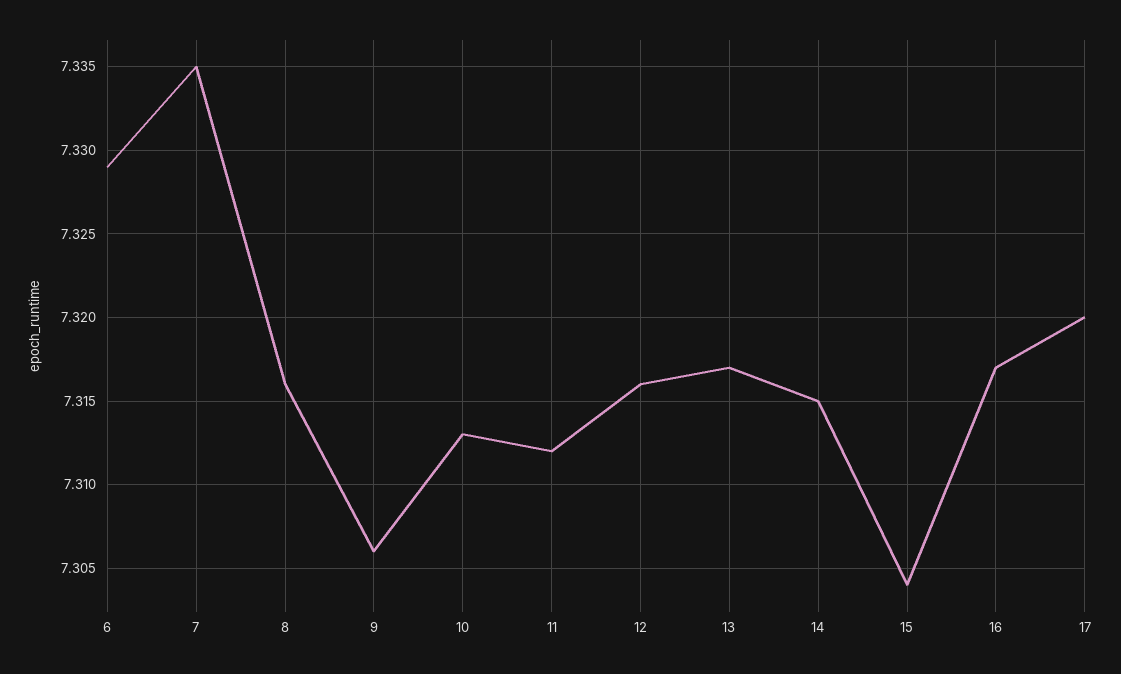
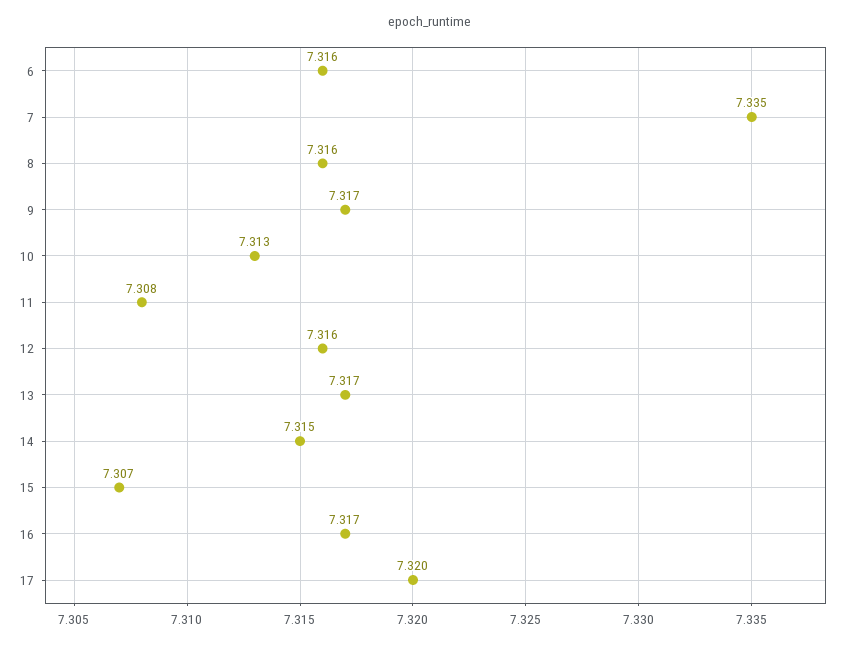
6: 7.329 -> 7.316
9: 7.306 -> 7.317
11: 7.312 -> 7.308
15: 7.304 -> 7.307

